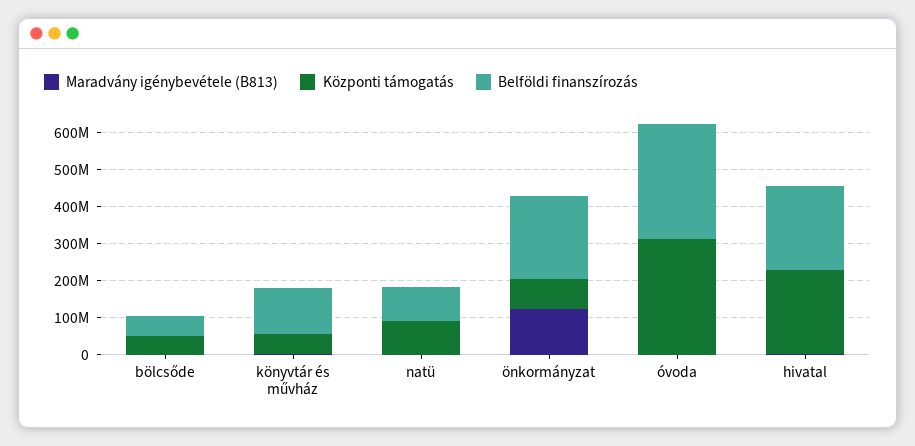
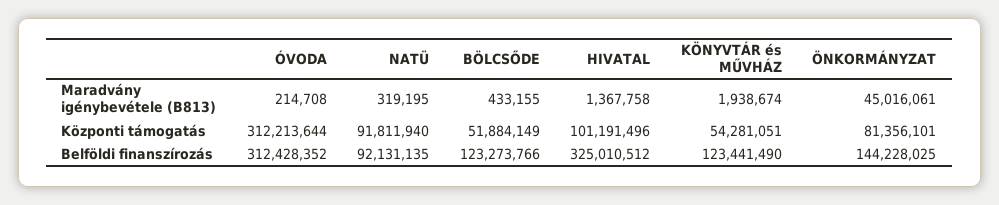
Belföldi finanszírozás, bölcsőde: 50000000 -> 123273766
Maradvány igénybevétele (B813), önkormányzat: 125000000 -> 45016061
Belföldi finanszírozás, önkormányzat: 225000000 -> 144228025
Központi támogatás, hivatal: 225000000 -> 101191496
Belföldi finanszírozás, hivatal: 225000000 -> 325010512

